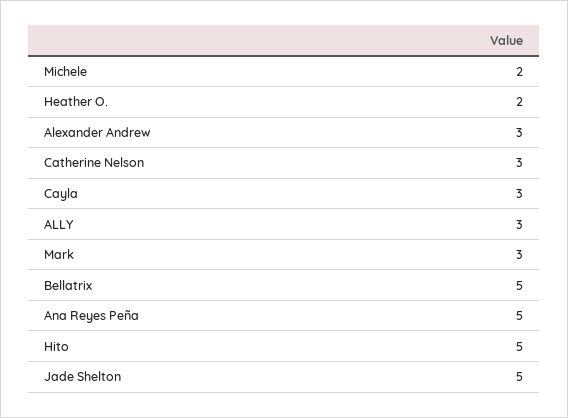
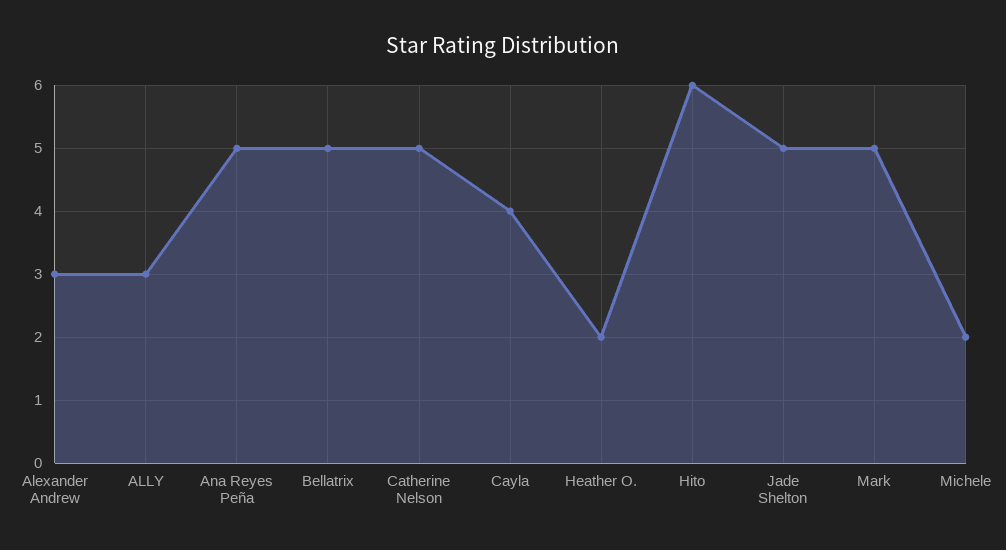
Catherine Nelson: 3 -> 5
Cayla: 3 -> 4
Mark: 3 -> 5
Hito: 5 -> 6

